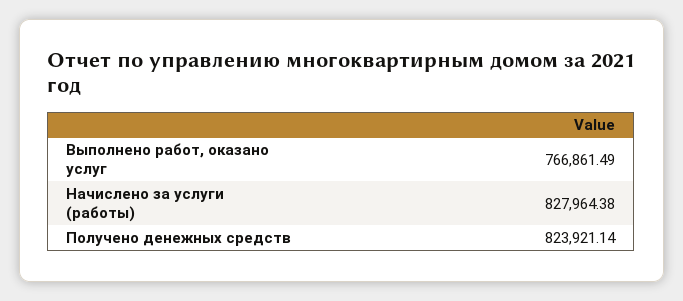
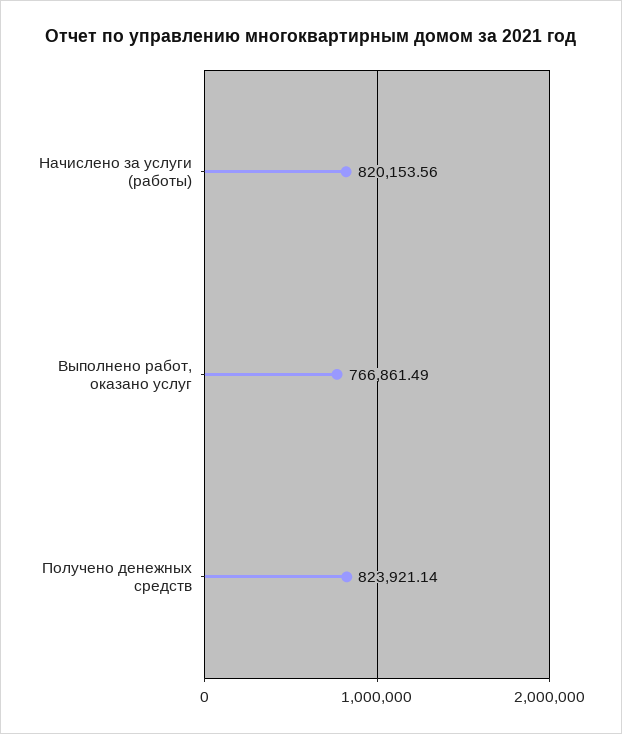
Начислено за услуги (работы): 827964.38 -> 820153.56

